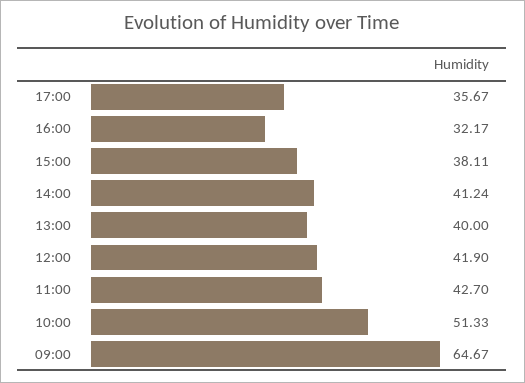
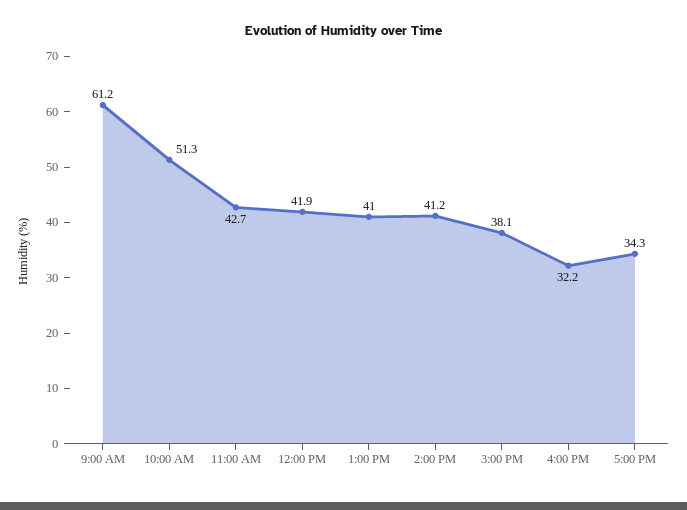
17:00: 35.67 -> 34.3
13:00: 40 -> 41
09:00: 64.67 -> 61.2

